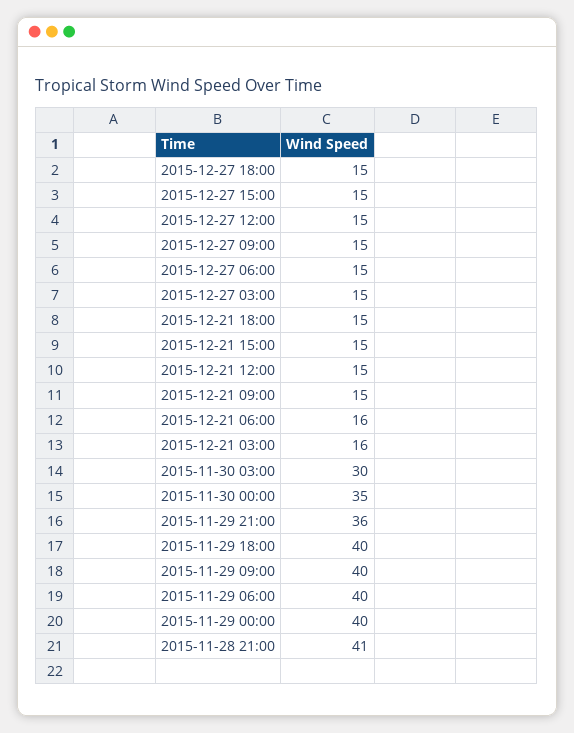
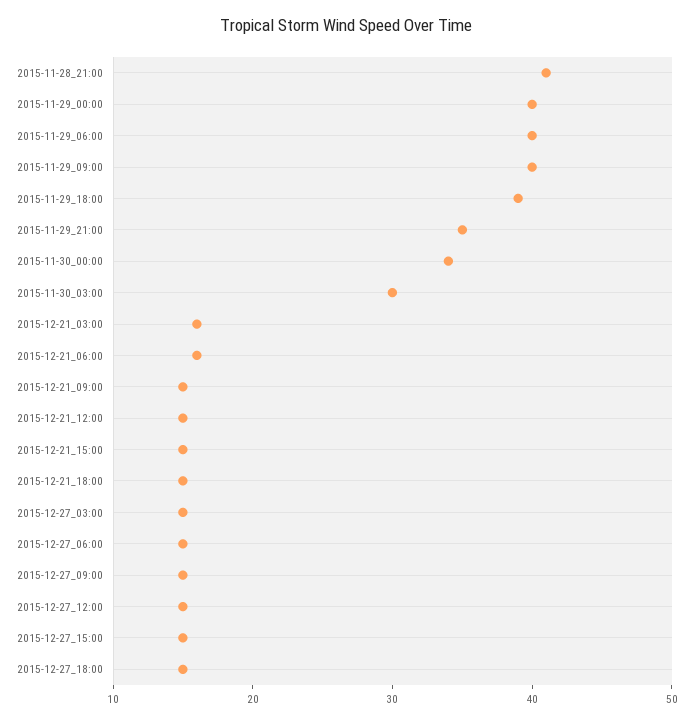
2015-11-30 00:00: 35 -> 34
2015-11-29 21:00: 36 -> 35
2015-11-29 18:00: 40 -> 39

